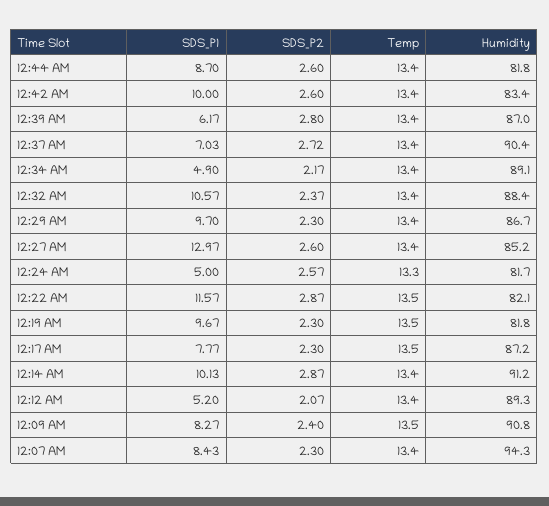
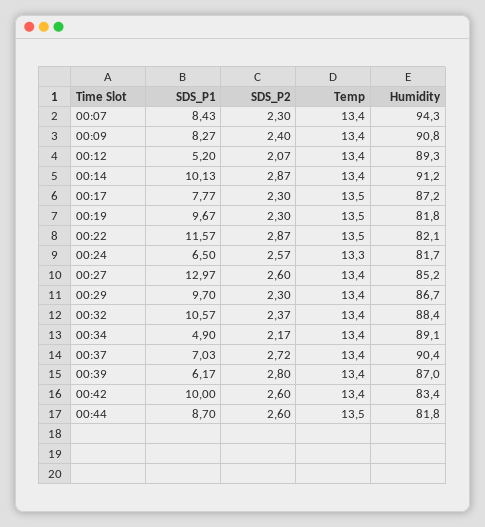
Temp, 12:44 AM: 13.4 -> 13.5
SDS_P1, 12:24 AM: 5 -> 6.5
Temp, 12:09 AM: 13.5 -> 13.4

